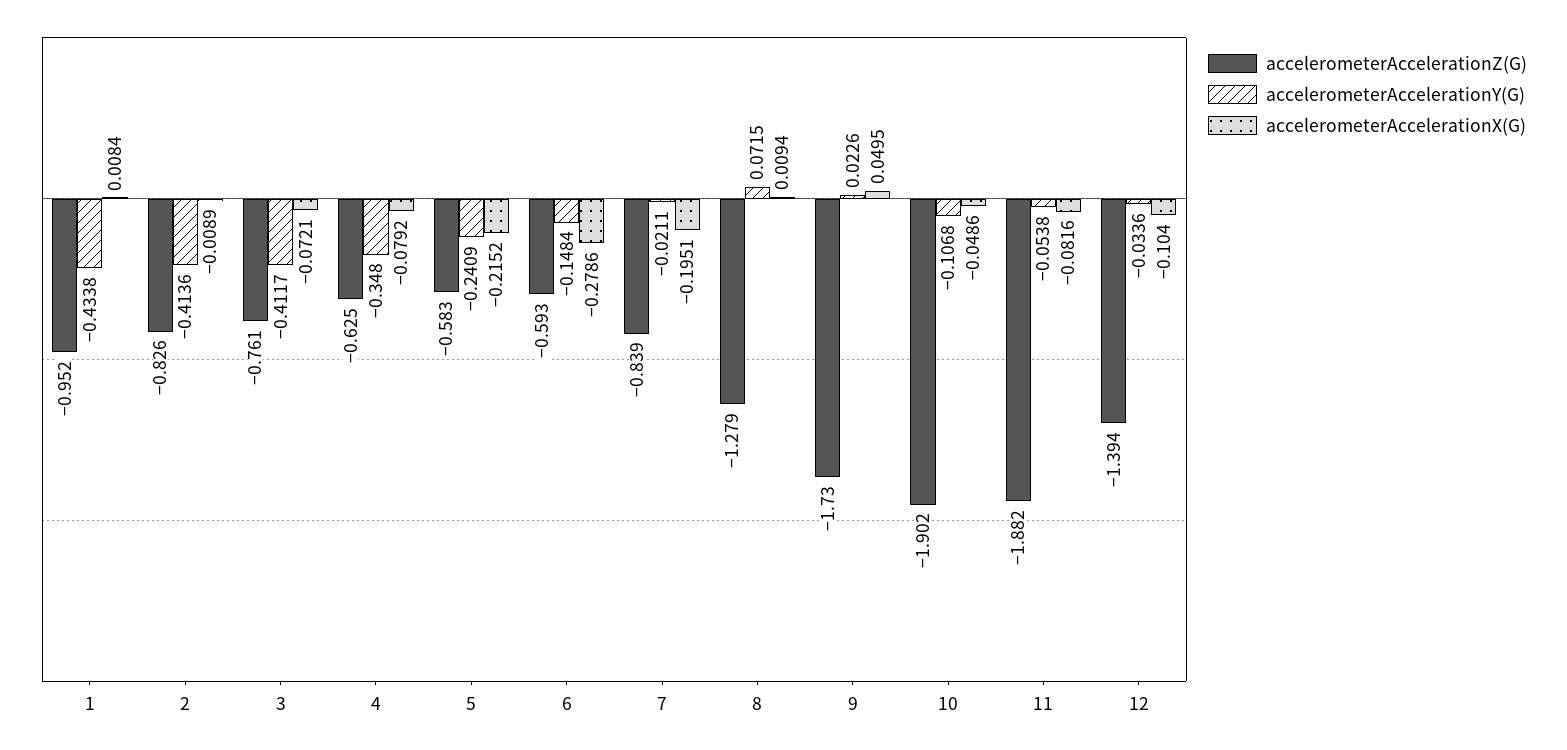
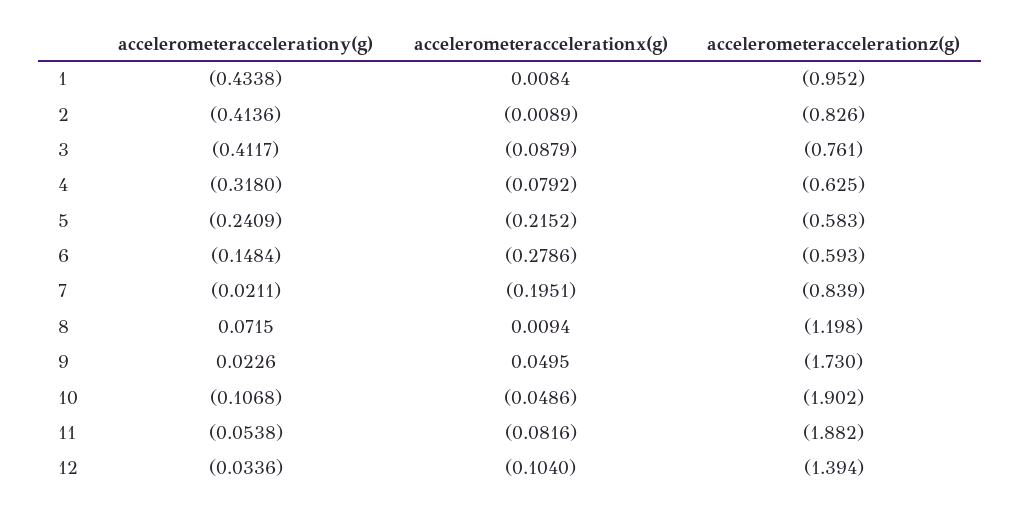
accelerometerAccelerationX(G), 3: -0.0721 -> -0.0879
accelerometerAccelerationY(G), 4: -0.348 -> -0.318
accelerometerAccelerationZ(G), 8: -1.279 -> -1.198

